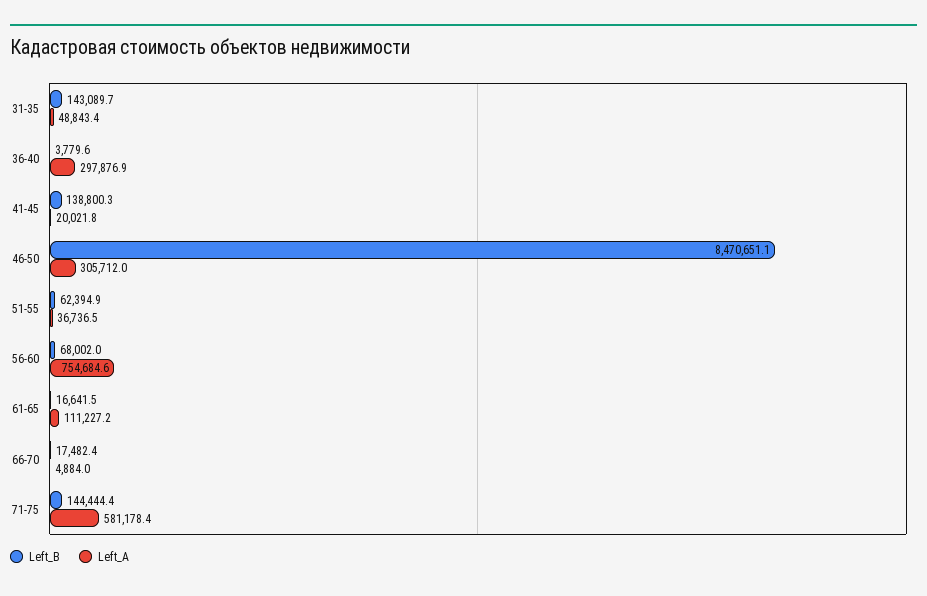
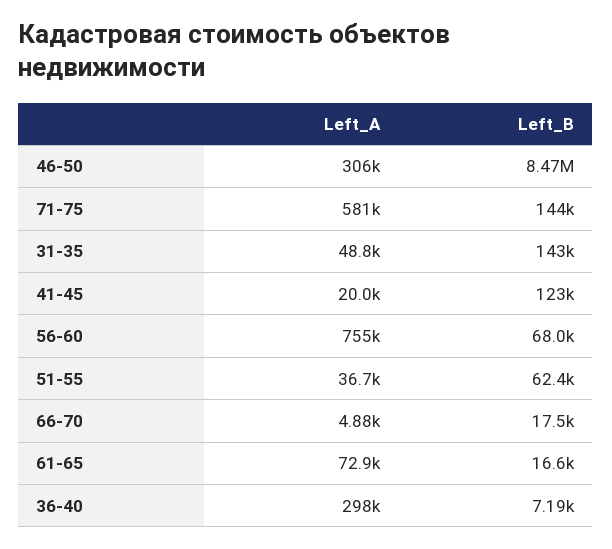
Left_B, 36-40: 3779.6 -> 7190
Left_B, 41-45: 138800.3 -> 123000
Left_A, 61-65: 111227.2 -> 72900

